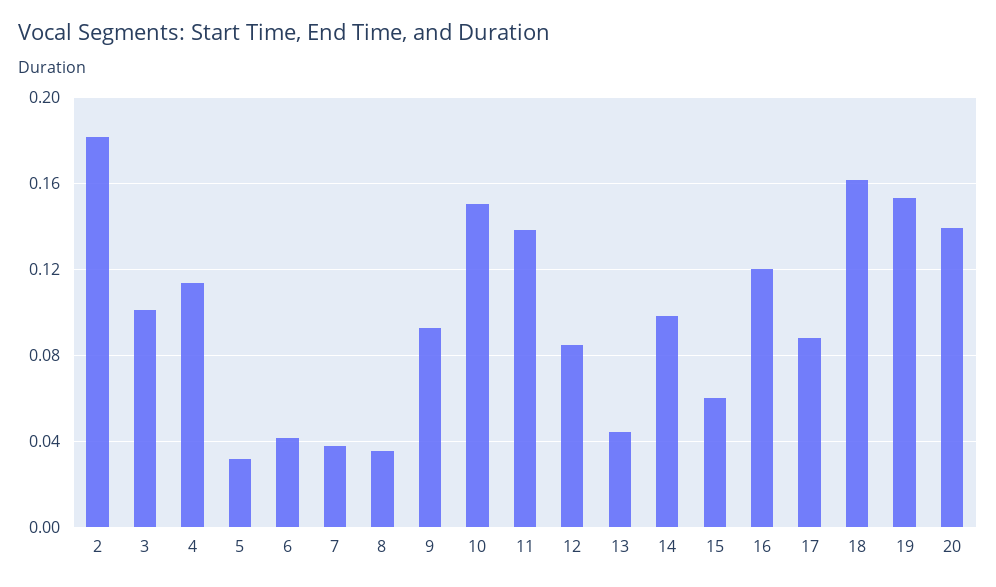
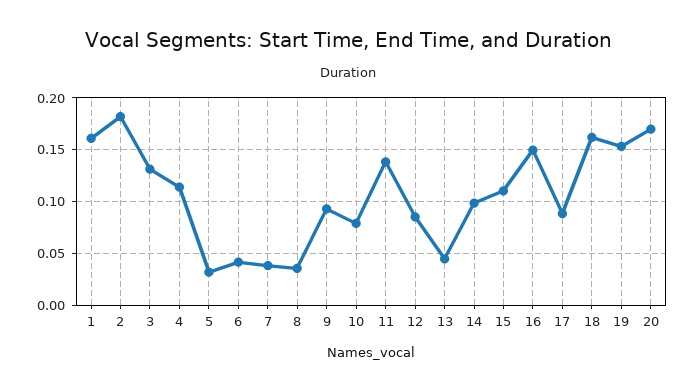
3: 0.1 -> 0.13
10: 0.15 -> 0.08
15: 0.06 -> 0.11
16: 0.12 -> 0.15
20: 0.14 -> 0.17
1: none -> 0.16

